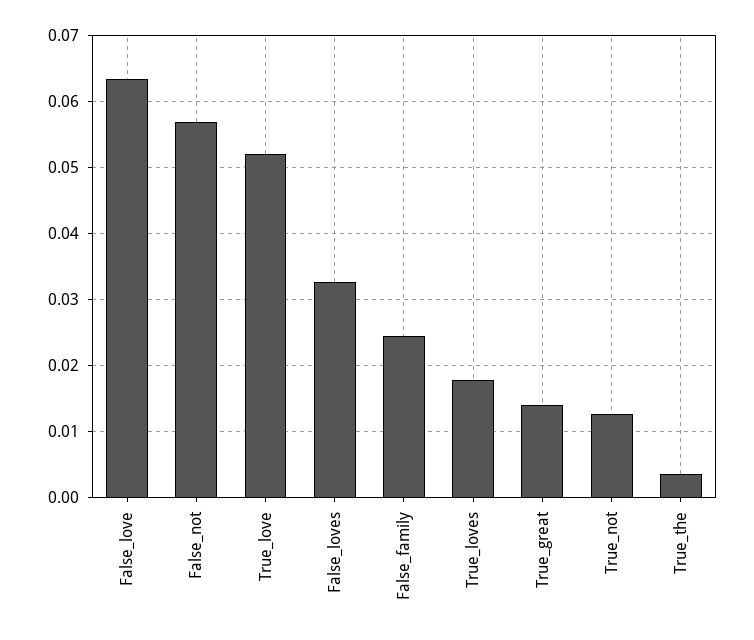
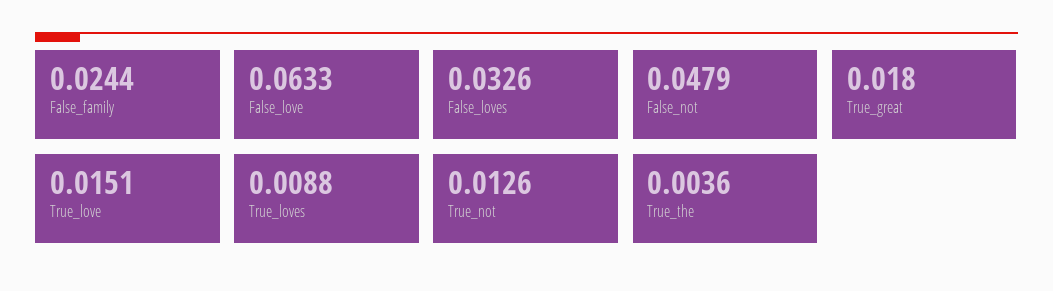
False_not: 0.057 -> 0.0479
True_love: 0.052 -> 0.0151
True_loves: 0.018 -> 0.0088
True_great: 0.014 -> 0.018

